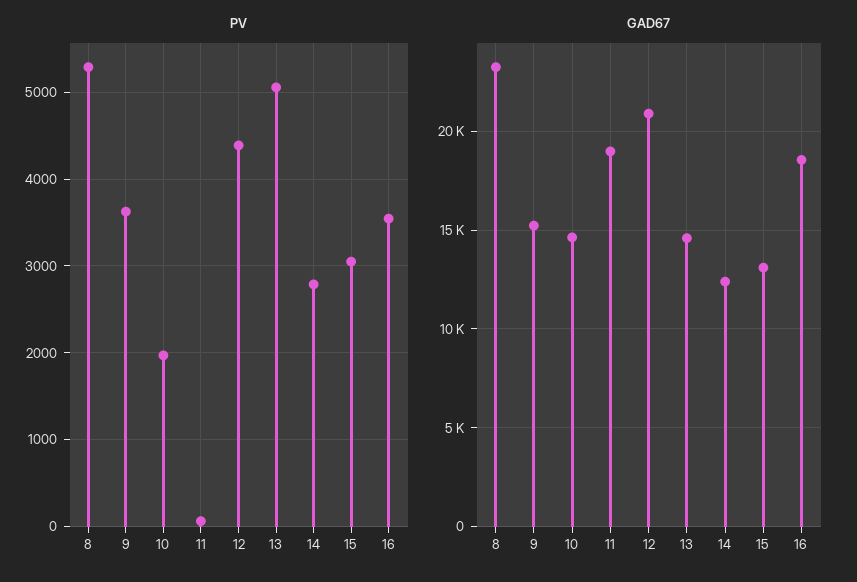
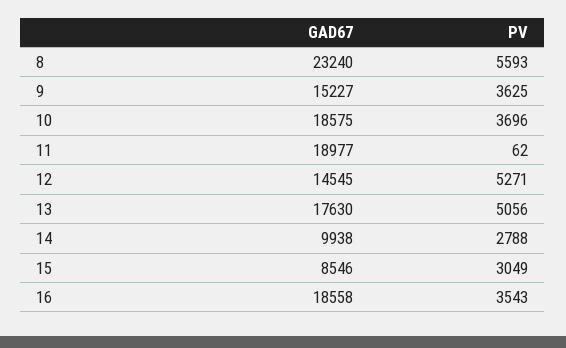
PV, 8: 5300 -> 5593
PV, 10: 2000 -> 3696
PV, 12: 4400 -> 5271
GAD67, 10: 14500 -> 18575
GAD67, 12: 21000 -> 14545
GAD67, 13: 14500 -> 17630
GAD67, 14: 12500 -> 9938
GAD67, 15: 13000 -> 8546

